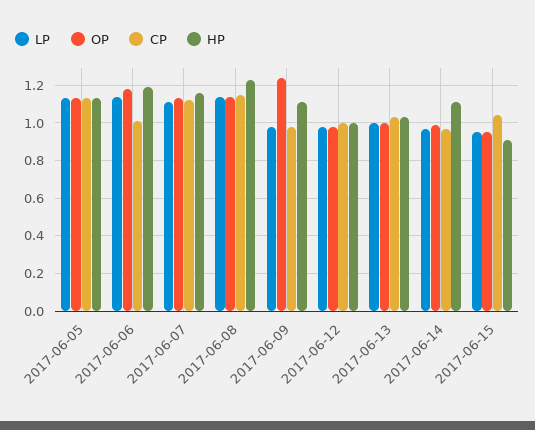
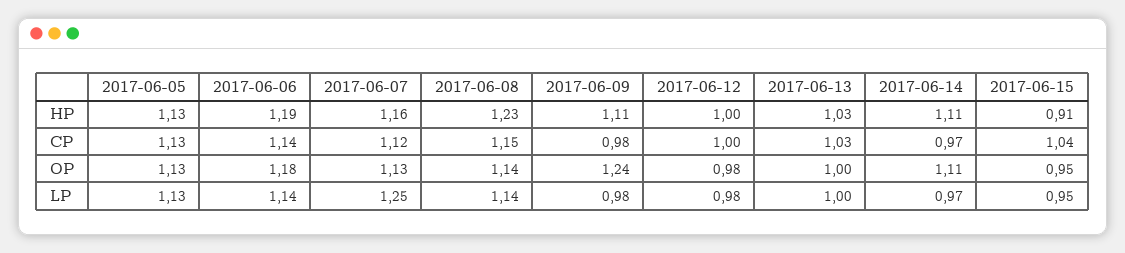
CP, 2017-06-06: 1 -> 1.14
LP, 2017-06-07: 1.1 -> 1.25
OP, 2017-06-14: 1 -> 1.11

